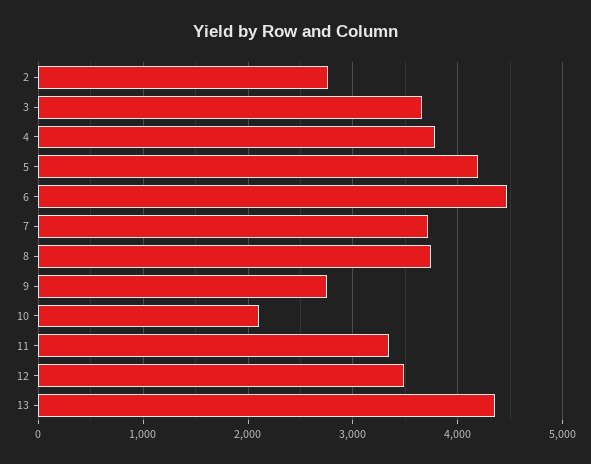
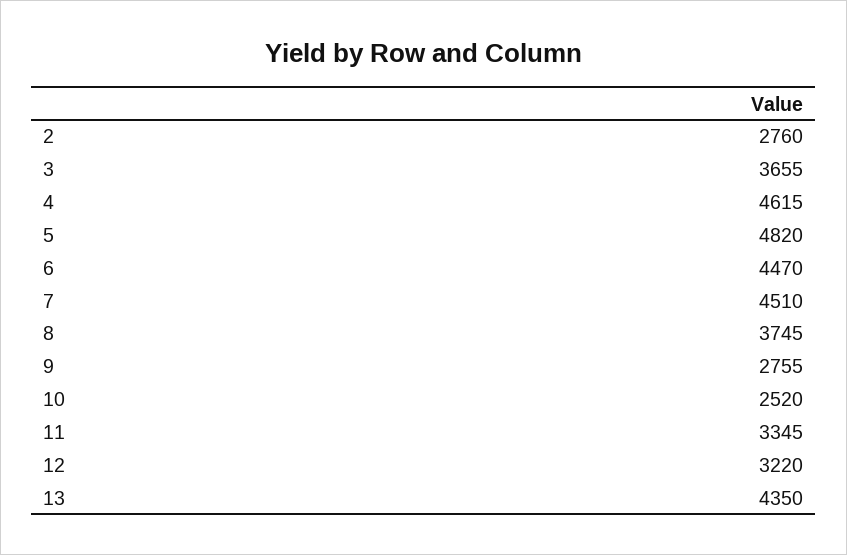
4: 3800 -> 4615
5: 4200 -> 4820
7: 3700 -> 4510
10: 2100 -> 2520
12: 3500 -> 3220

